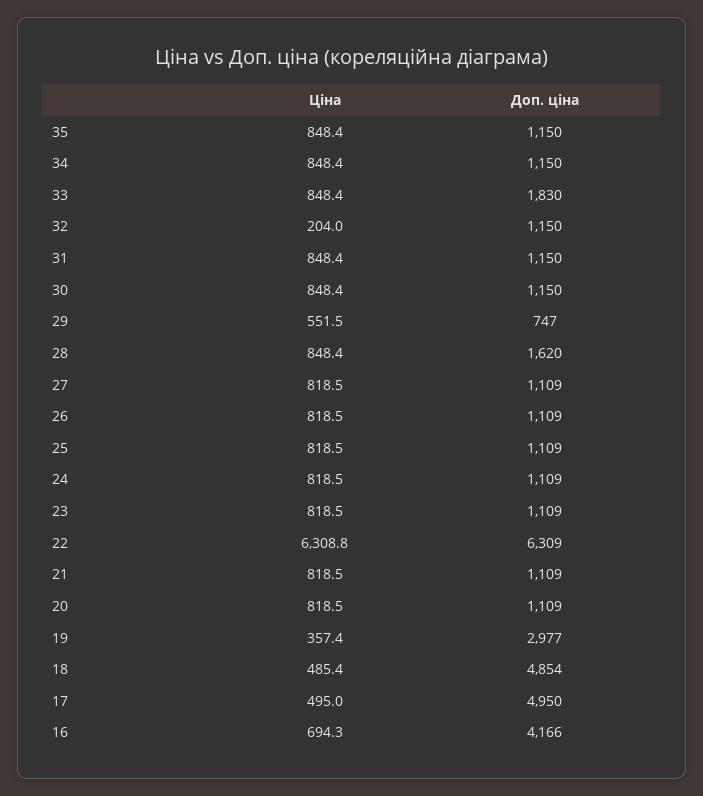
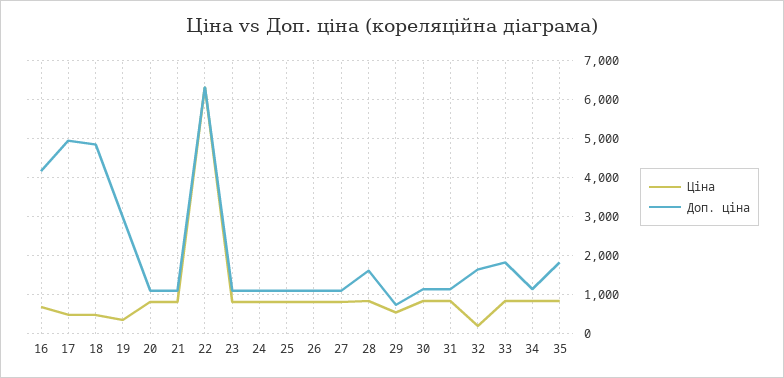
Доп. ціна, 35: 1150 -> 1800
Доп. ціна, 32: 1150 -> 1600

